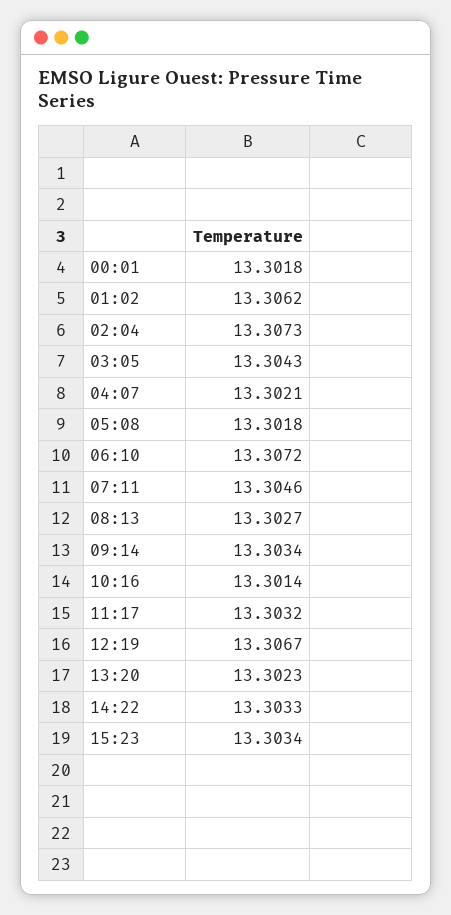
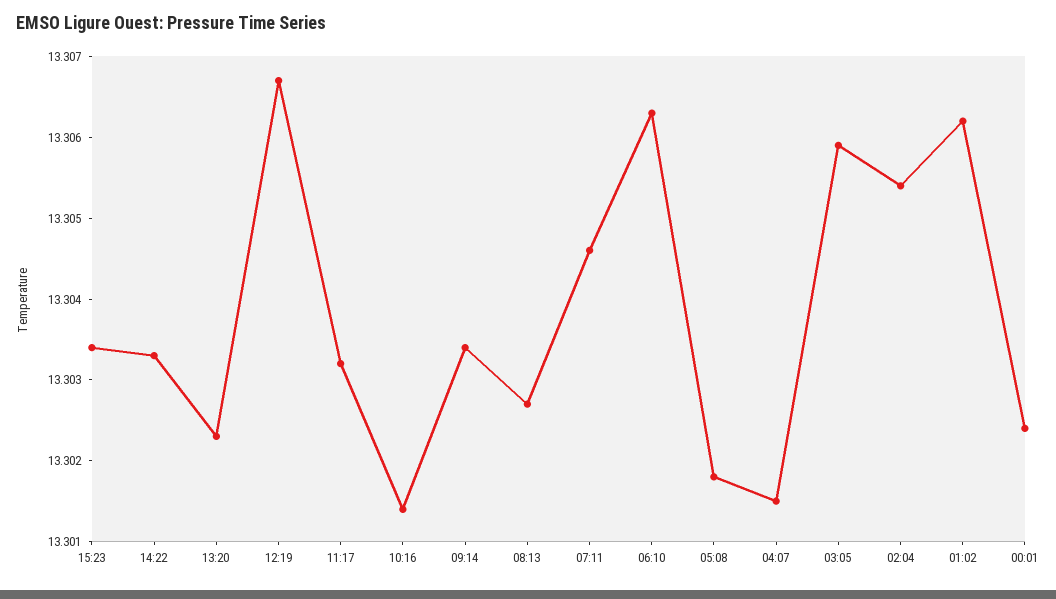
00:01: 13.3018 -> 13.3024
02:04: 13.3073 -> 13.3054
03:05: 13.3043 -> 13.3059
04:07: 13.3021 -> 13.3015
06:10: 13.3072 -> 13.3063

